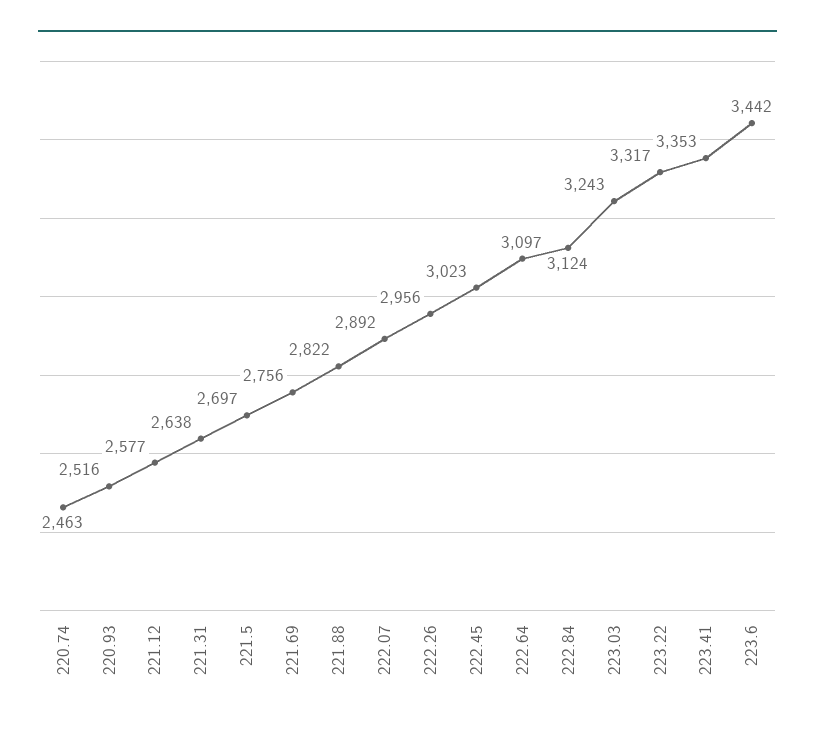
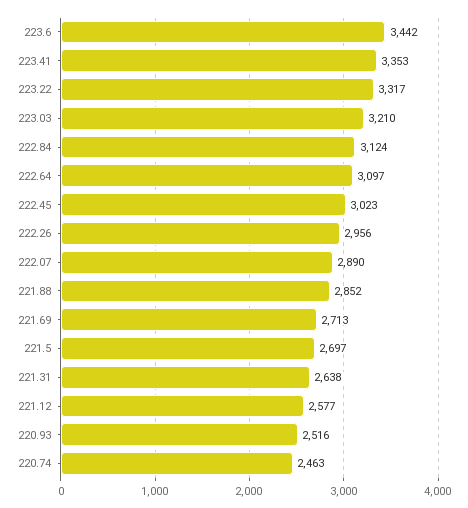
221.69: 2756 -> 2713
221.88: 2822 -> 2852
222.07: 2892 -> 2890
223.03: 3243 -> 3210

